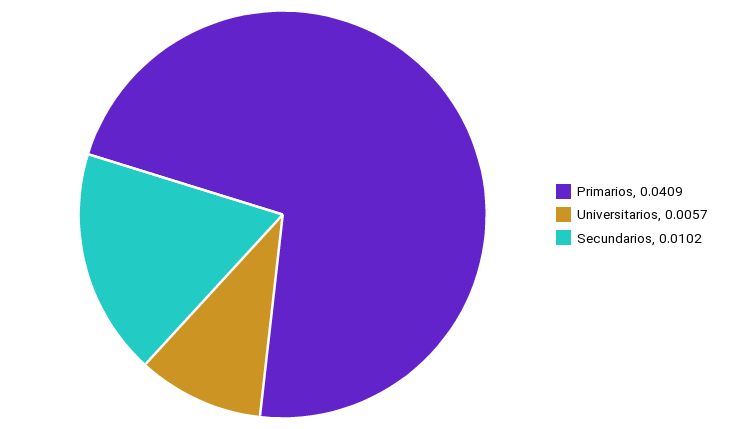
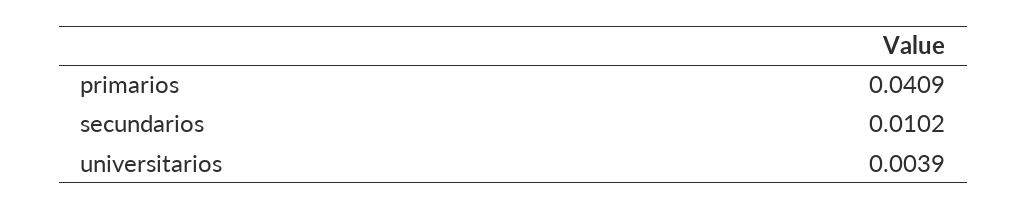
Universitarios: 0.0057 -> 0.0039

